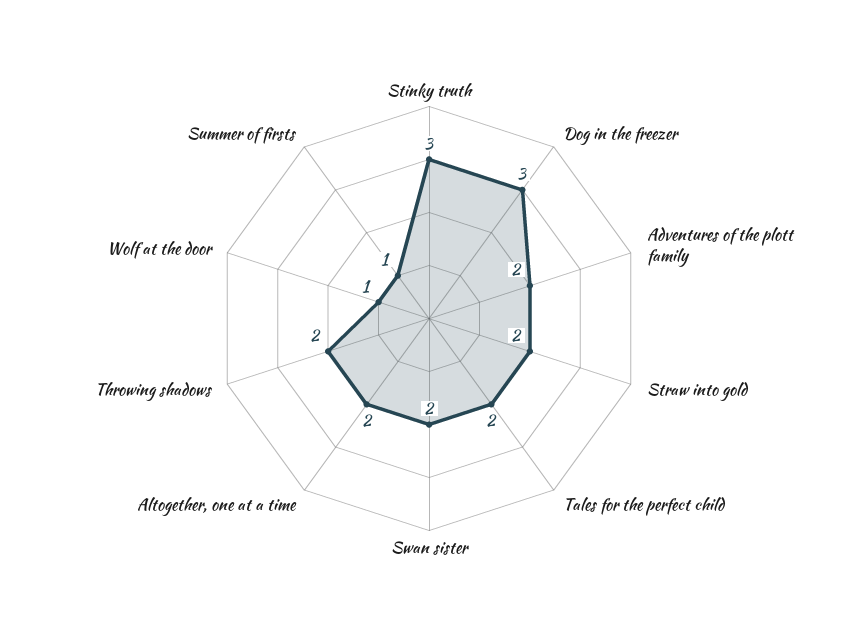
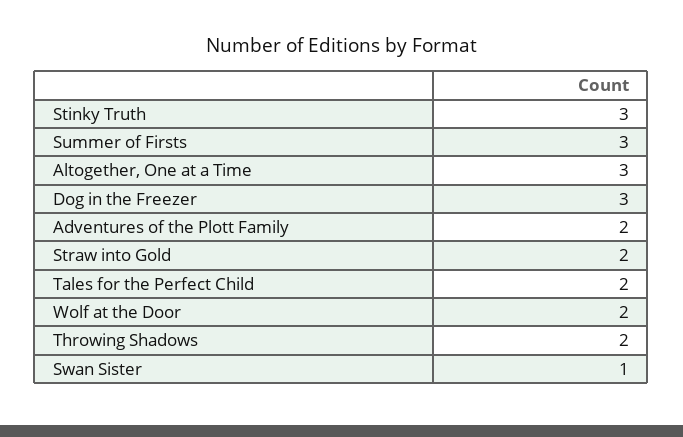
Swan sister: 2 -> 1
Altogether, one at a time: 2 -> 3
Wolf at the door: 1 -> 2
Summer of firsts: 1 -> 3

